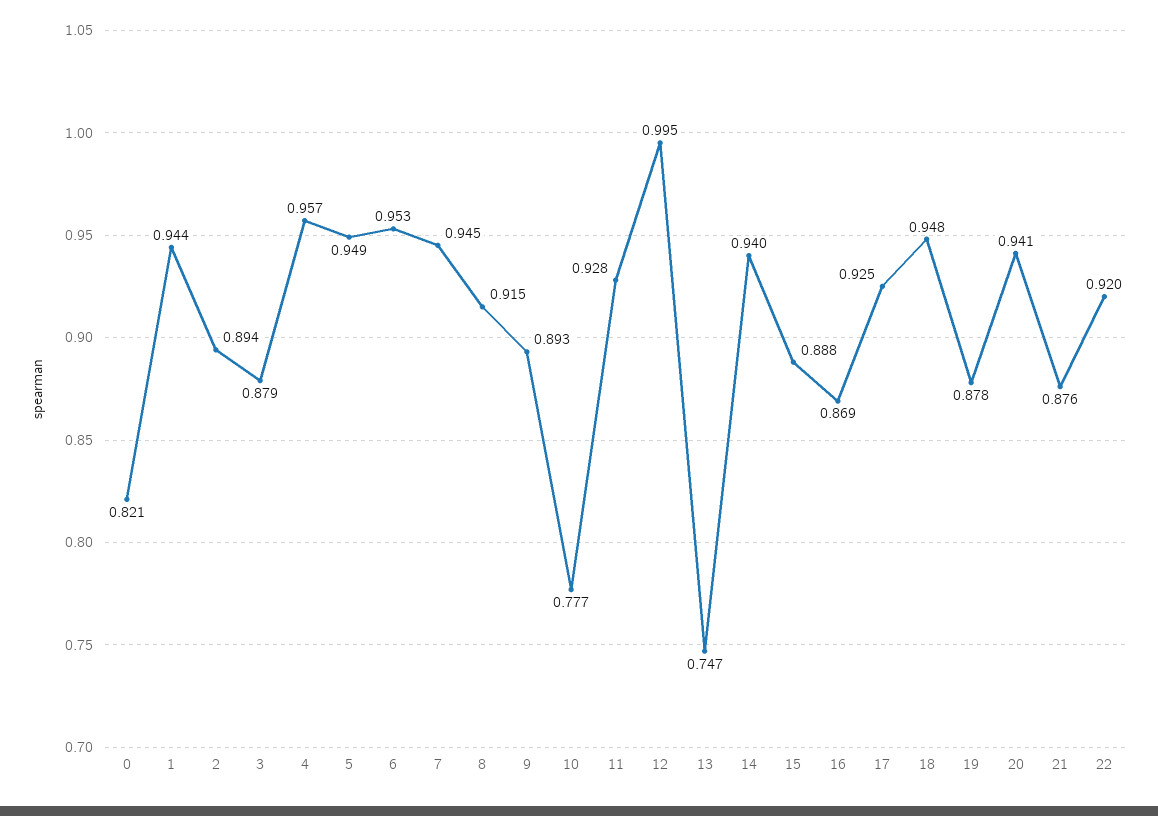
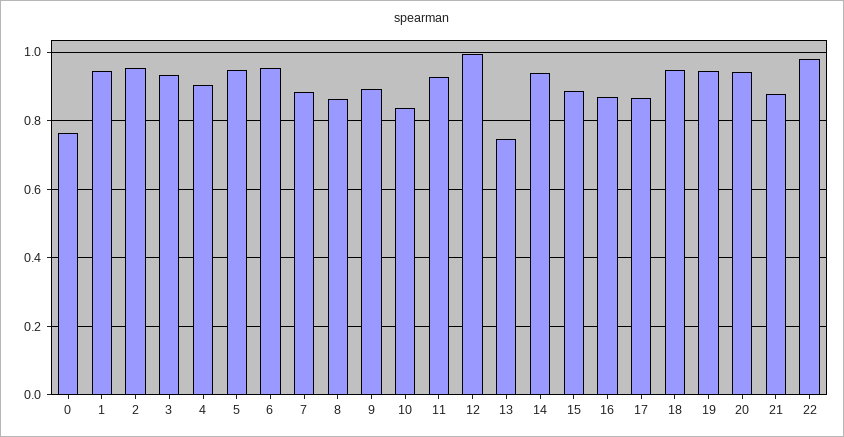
0: 0.821 -> 0.76
2: 0.894 -> 0.96
3: 0.879 -> 0.94
4: 0.957 -> 0.9
7: 0.945 -> 0.88
8: 0.915 -> 0.86
10: 0.777 -> 0.84
17: 0.925 -> 0.86
19: 0.878 -> 0.94
22: 0.92 -> 0.98

